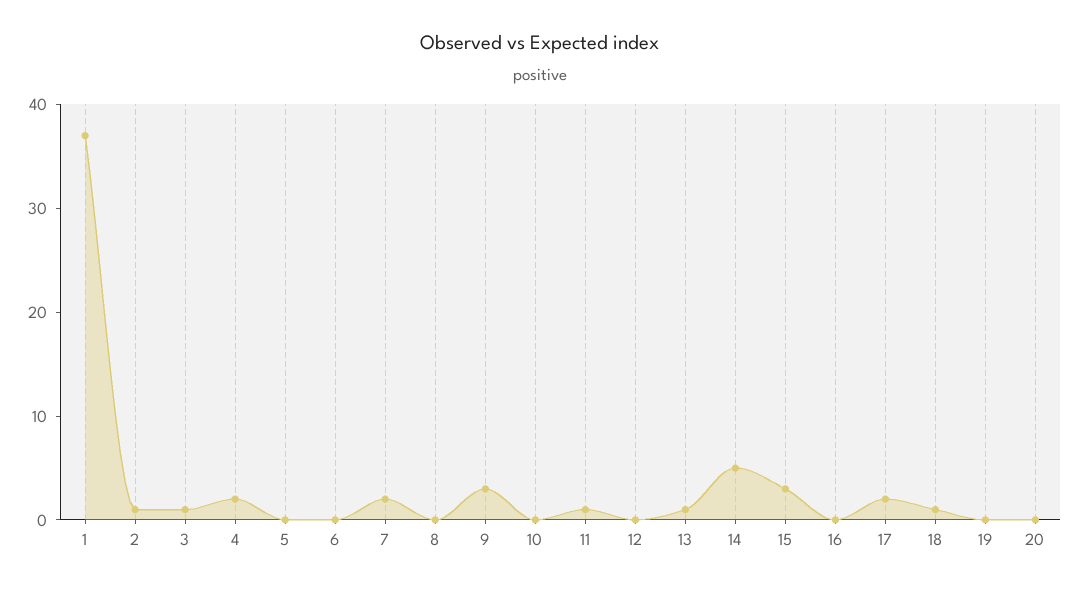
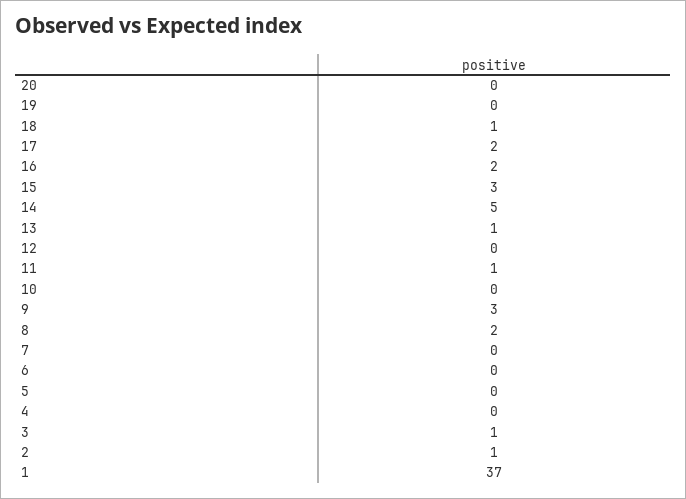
4: 2 -> 0
7: 2 -> 0
8: 0 -> 2
16: 0 -> 2

